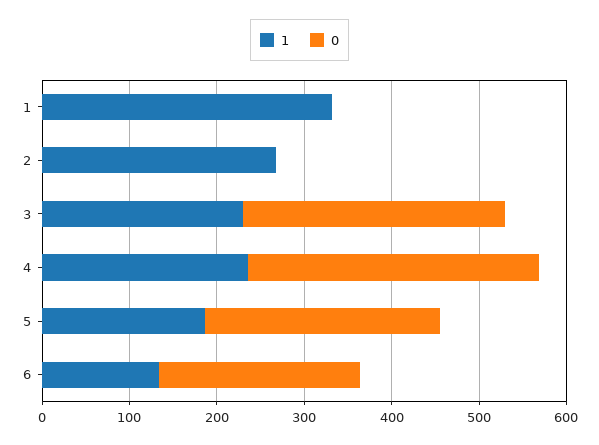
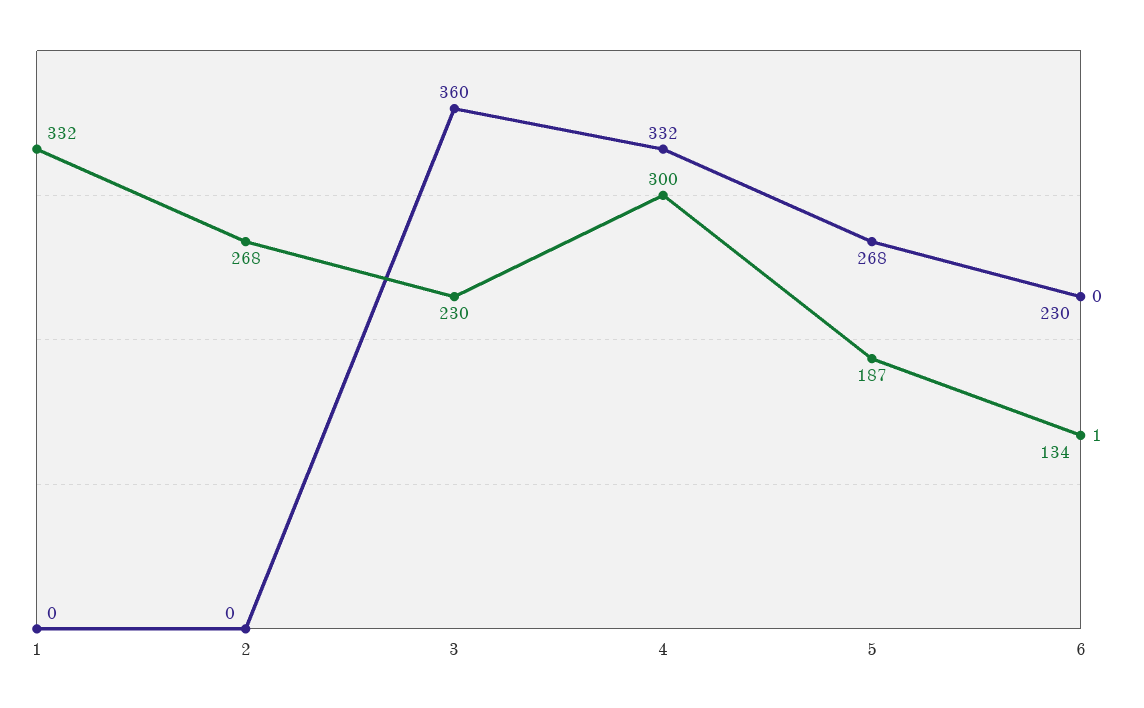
0, 3: 300 -> 360
1, 4: 240 -> 300

